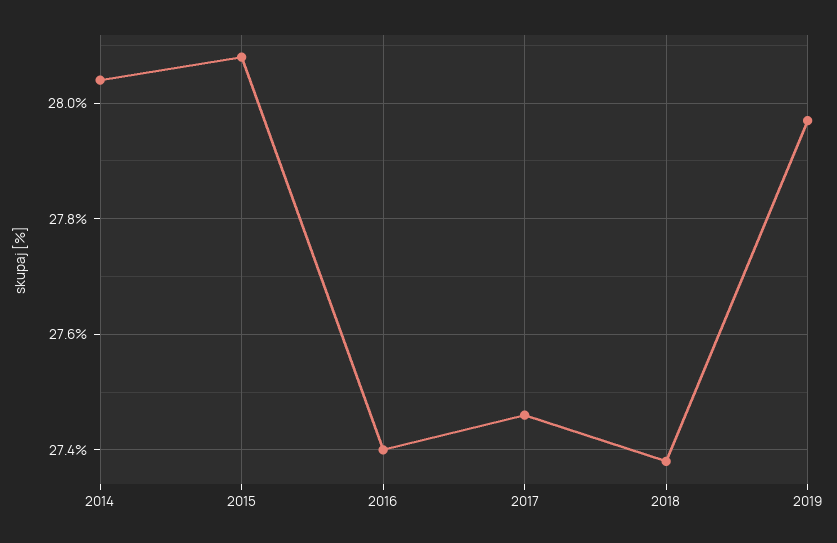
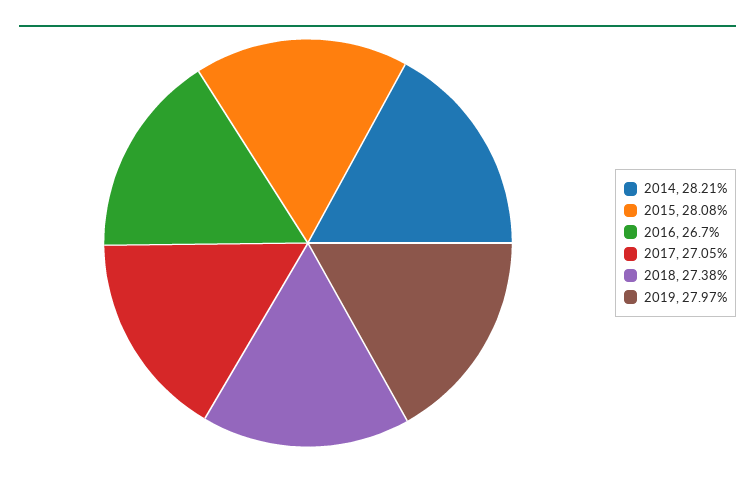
2014: 28.05 -> 28.21
2016: 27.4 -> 26.7
2017: 27.45 -> 27.05

